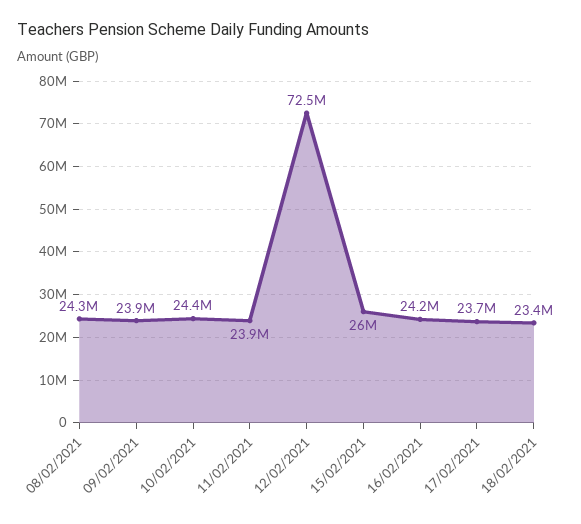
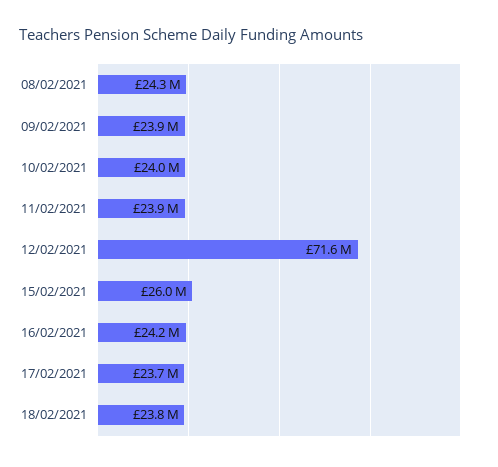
10/02/2021: 24400000 -> 24000000
12/02/2021: 72500000 -> 71600000
18/02/2021: 23400000 -> 23800000

